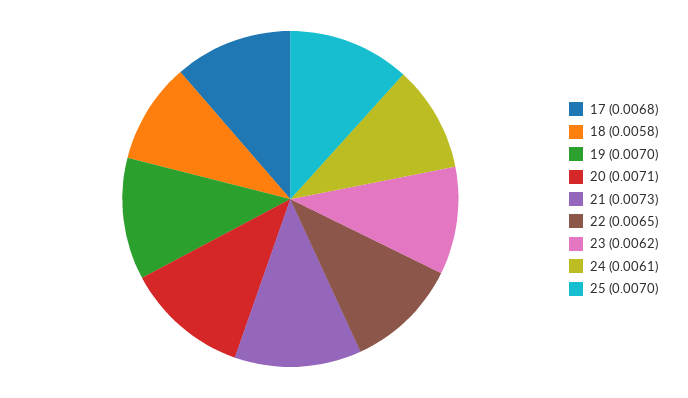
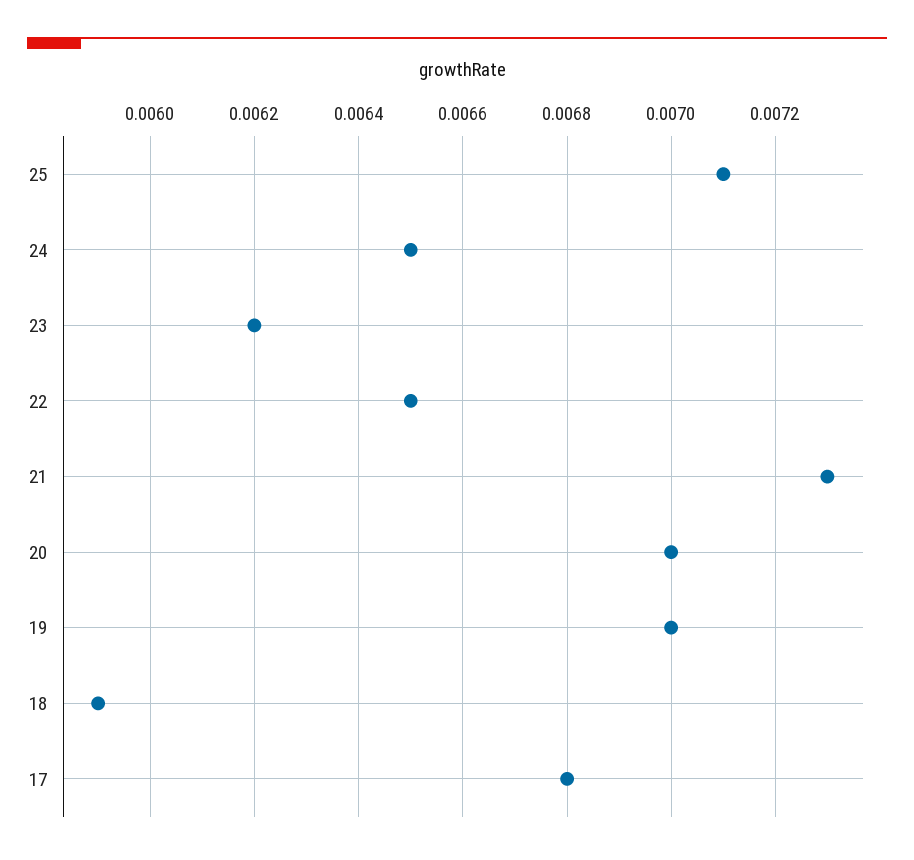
18: 0.0058 -> 0.0059
20: 0.0071 -> 0.007
24: 0.0061 -> 0.0065
25: 0.007 -> 0.0071

